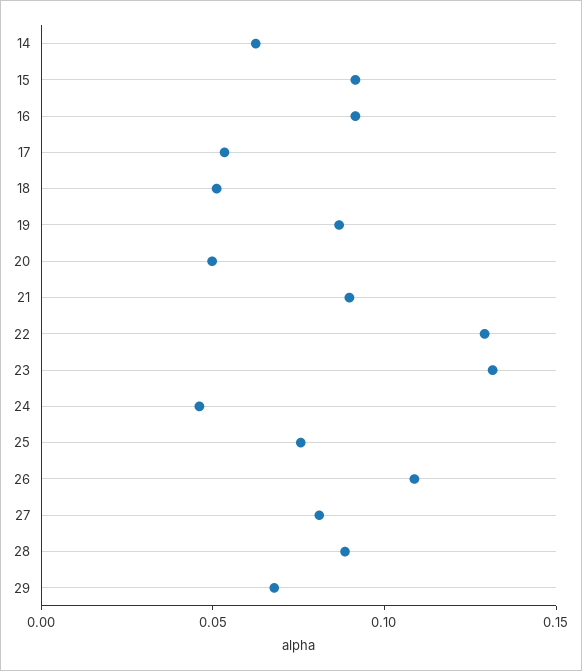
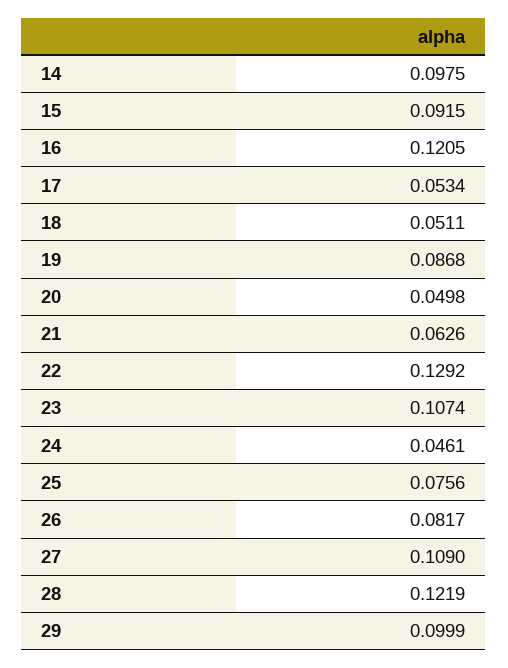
14: 0.06 -> 0.0975
16: 0.09 -> 0.1205
21: 0.09 -> 0.0626
23: 0.13 -> 0.1074
26: 0.11 -> 0.0817
27: 0.08 -> 0.109
28: 0.09 -> 0.1219
29: 0.07 -> 0.0999

